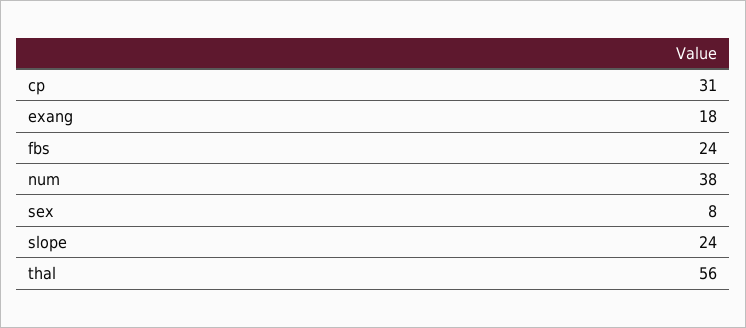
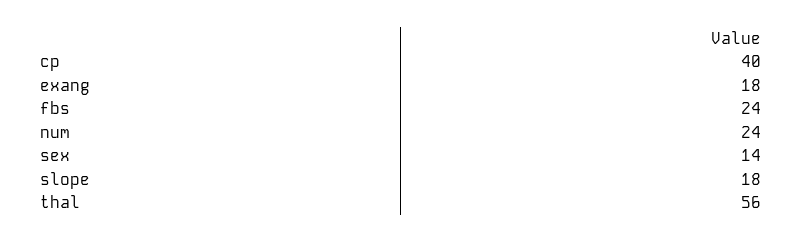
cp: 31 -> 40
num: 38 -> 24
sex: 8 -> 14
slope: 24 -> 18

